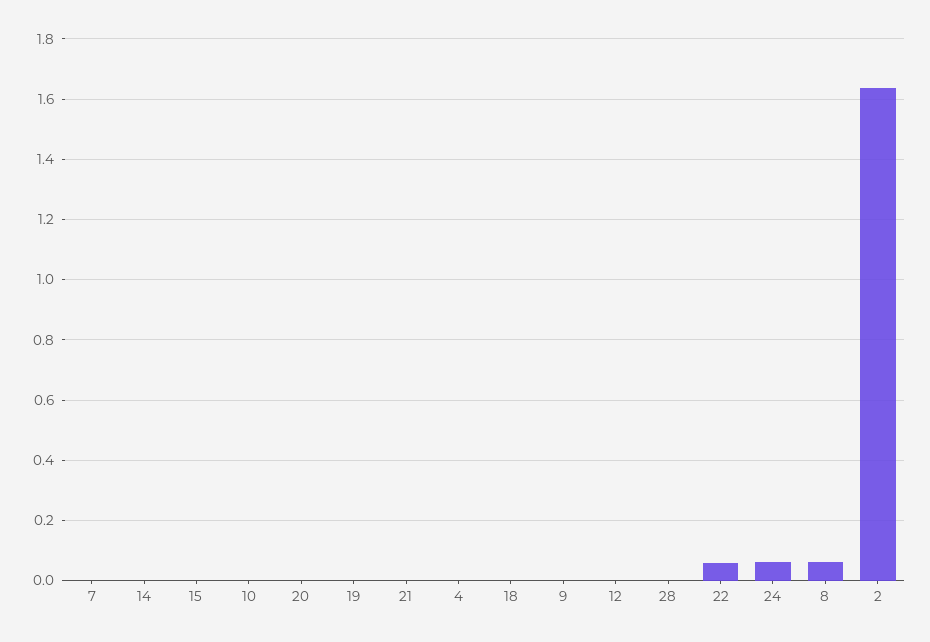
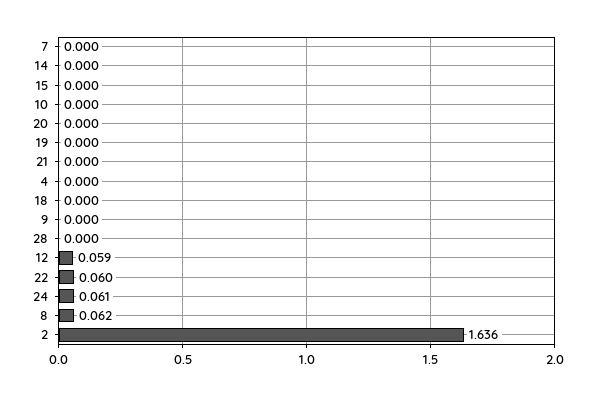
12: 0 -> 0.059

